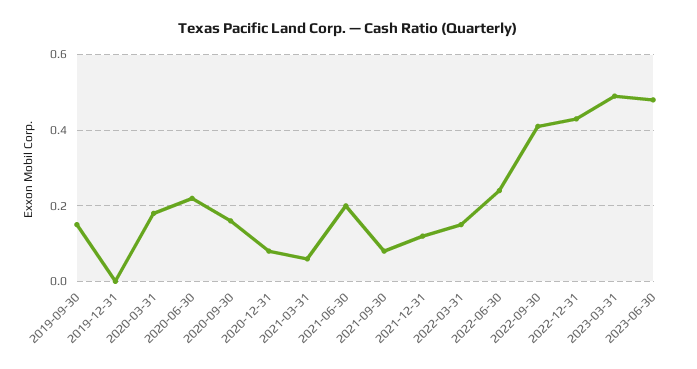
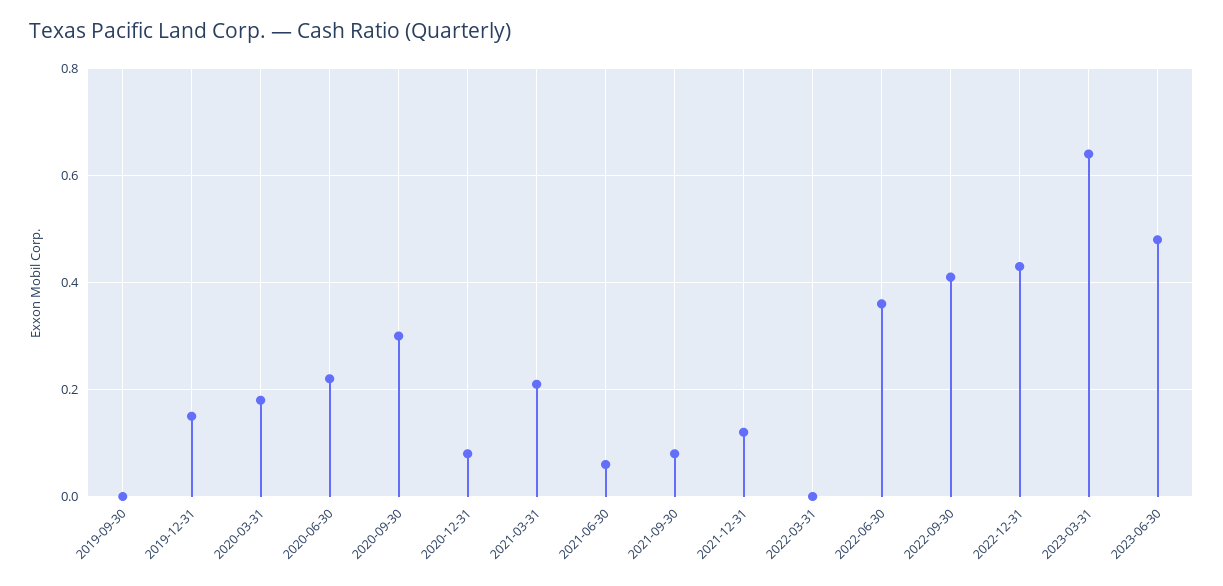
2019-09-30: 0.15 -> 0
2019-12-31: 0 -> 0.15
2020-09-30: 0.15 -> 0.3
2021-03-31: 0.05 -> 0.2
2021-06-30: 0.2 -> 0.05
2022-03-31: 0.15 -> 0
2022-06-30: 0.25 -> 0.35
2023-03-31: 0.5 -> 0.65

